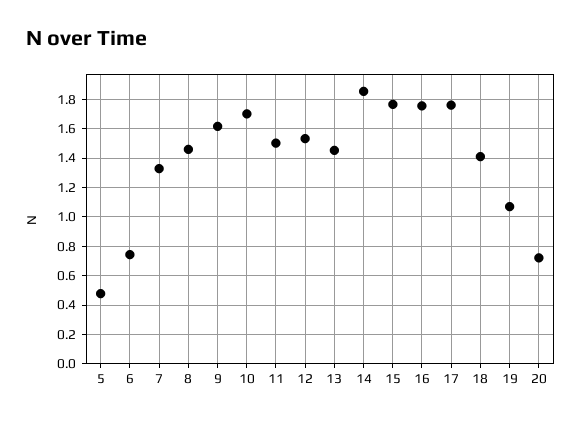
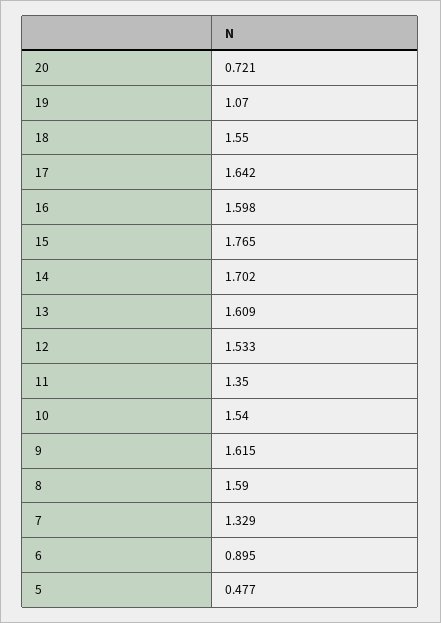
6: 0.75 -> 0.895
8: 1.45 -> 1.59
10: 1.7 -> 1.54
11: 1.5 -> 1.35
13: 1.45 -> 1.609
14: 1.85 -> 1.702
16: 1.75 -> 1.598
17: 1.75 -> 1.642
18: 1.4 -> 1.55

